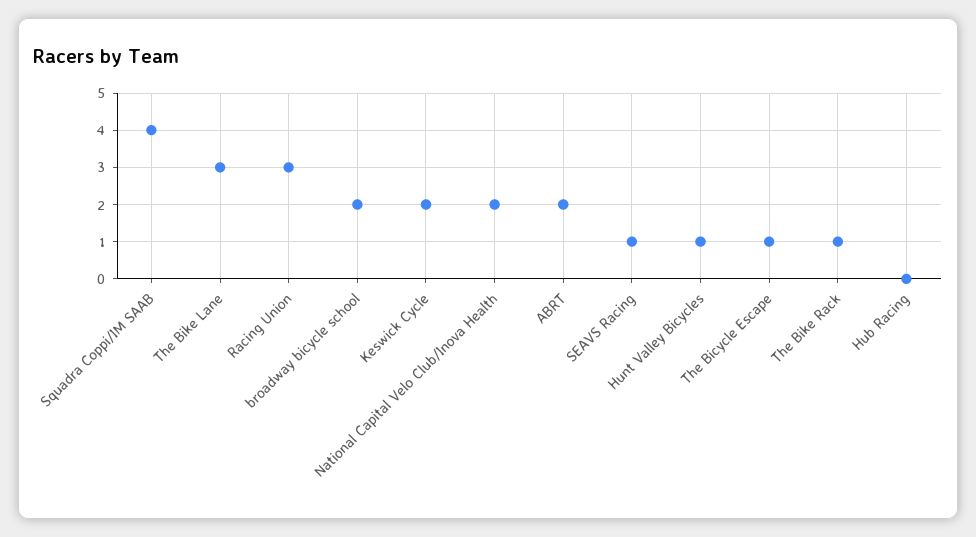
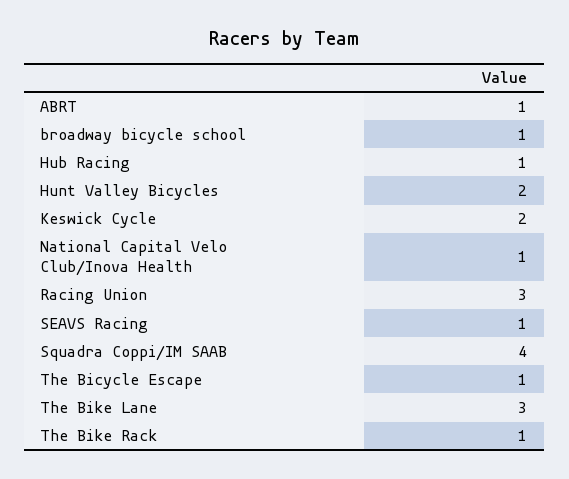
broadway bicycle school: 2 -> 1
National Capital Velo Club/Inova Health: 2 -> 1
ABRT: 2 -> 1
Hunt Valley Bicycles: 1 -> 2
Hub Racing: 0 -> 1

